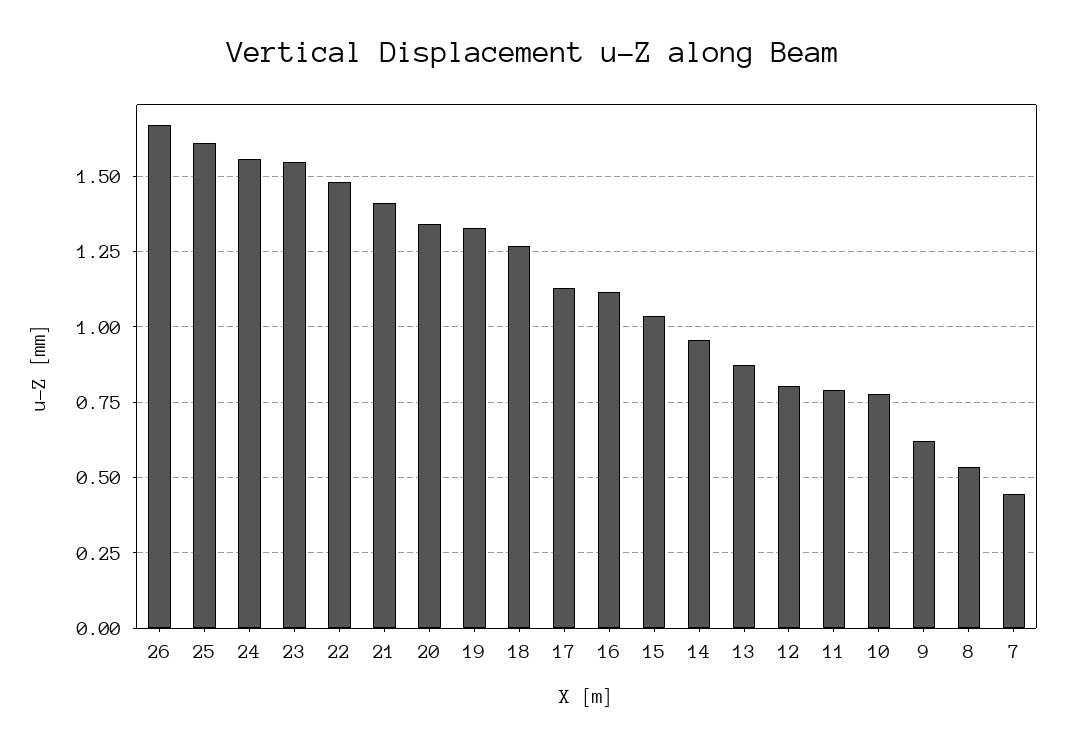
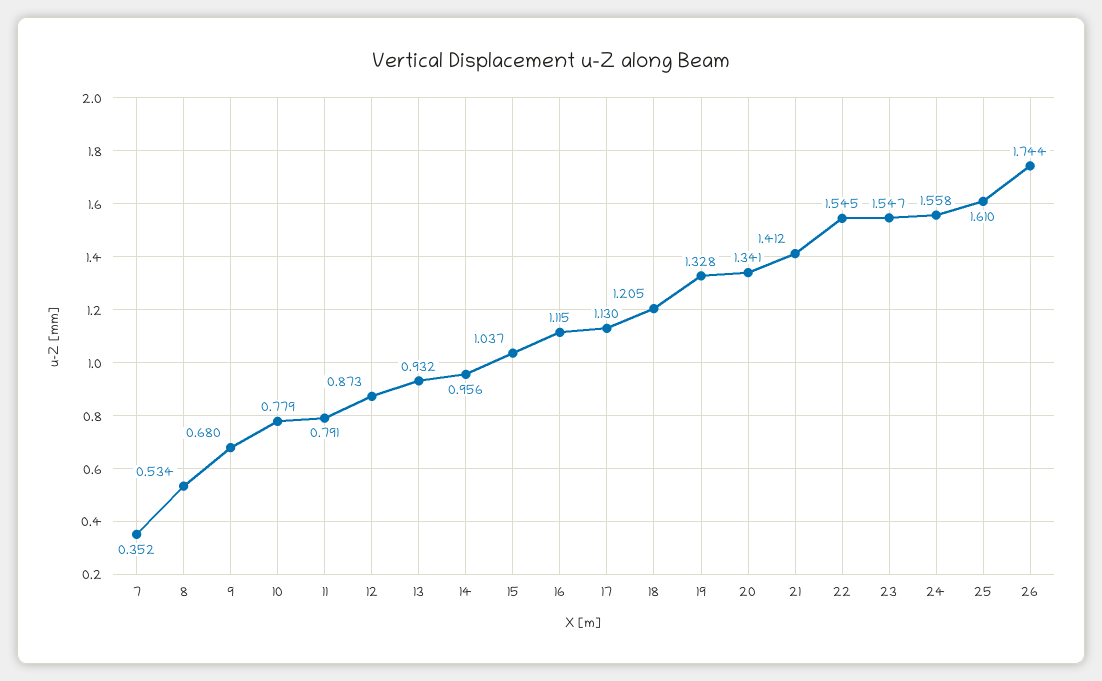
26: 1.675 -> 1.744
22: 1.475 -> 1.545
18: 1.275 -> 1.205
13: 0.875 -> 0.932
12: 0.8 -> 0.873
9: 0.625 -> 0.68
7: 0.45 -> 0.352

